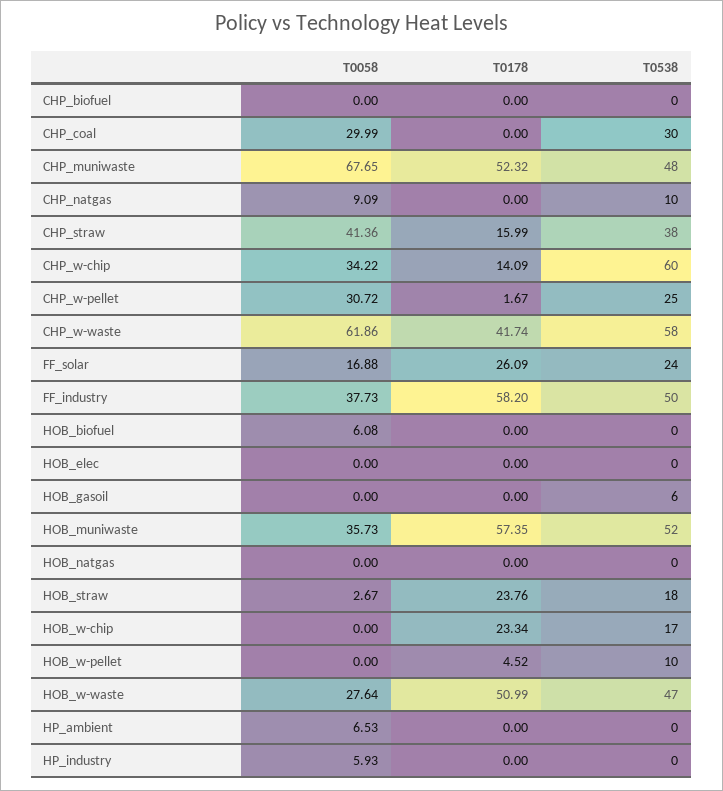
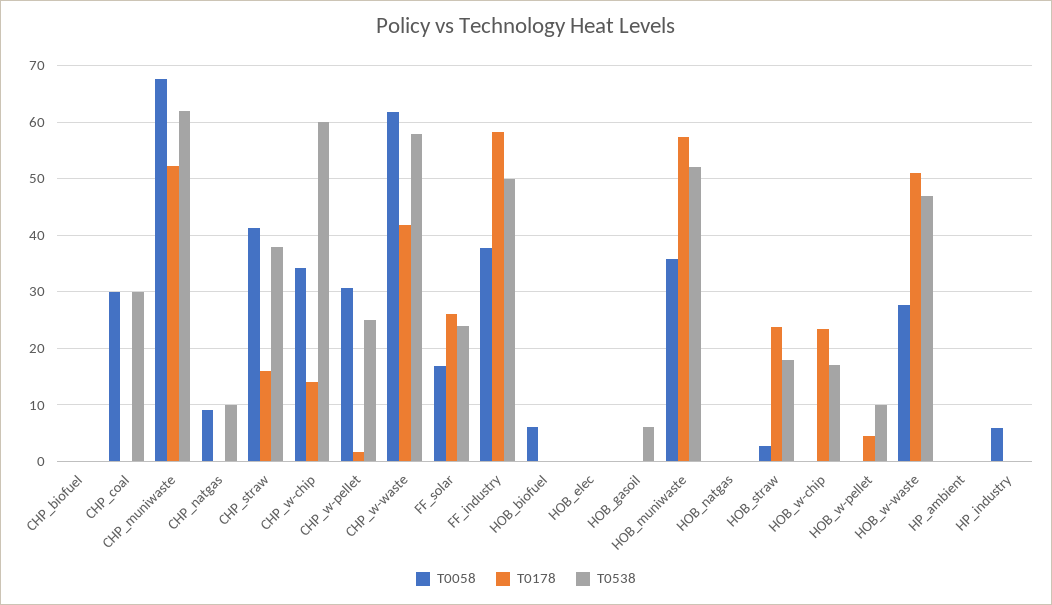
T0538, CHP_muniwaste: 48 -> 62
T0058, HP_ambient: 6.53 -> 0

